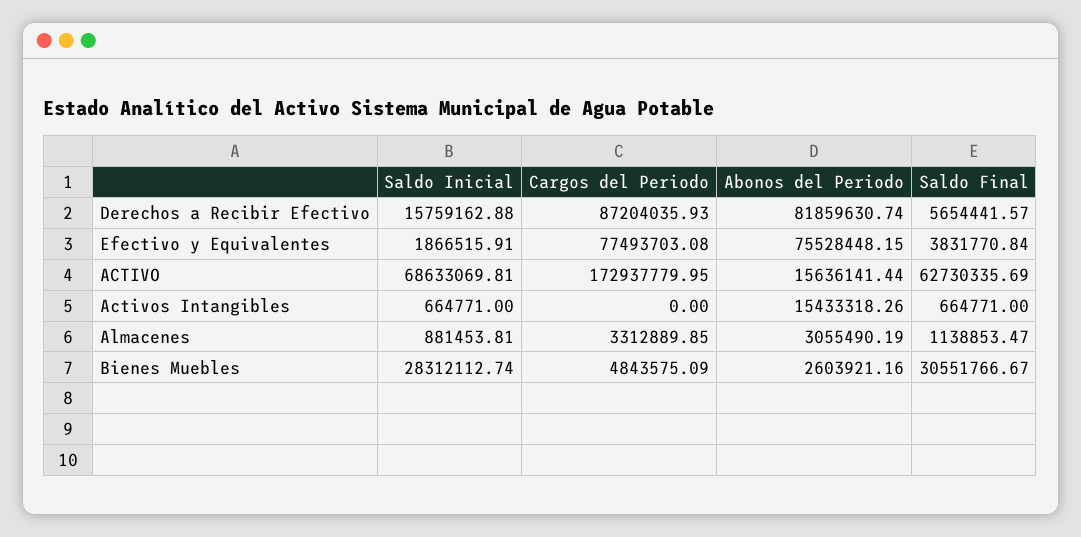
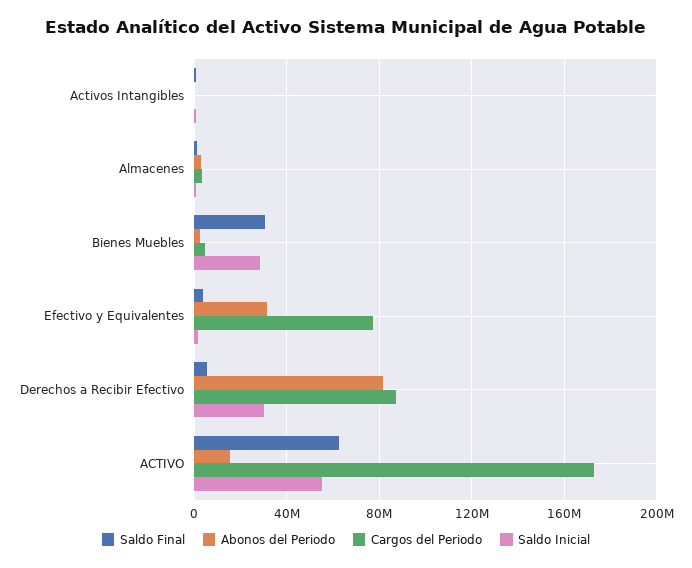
Saldo Inicial, Derechos a Recibir Efectivo: 15759162.88 -> 30000000
Abonos del Periodo, Efectivo y Equivalentes: 75528448.15 -> 30000000
Saldo Inicial, ACTIVO: 68633069.81 -> 55000000
Abonos del Periodo, Activos Intangibles: 15433318.26 -> 0

